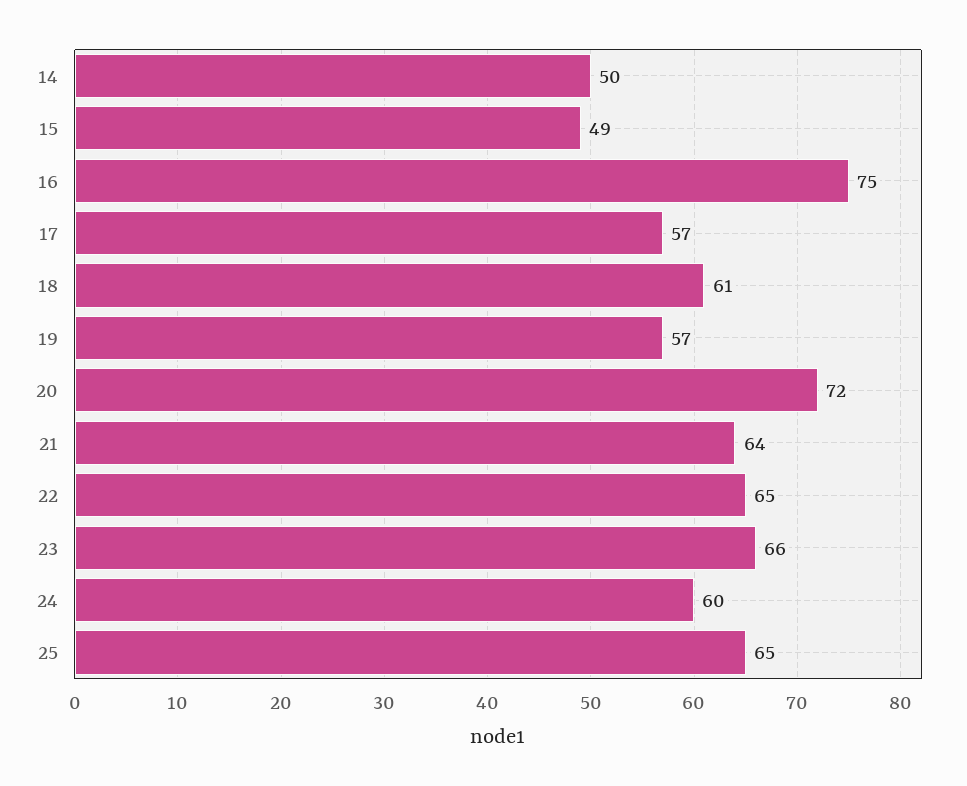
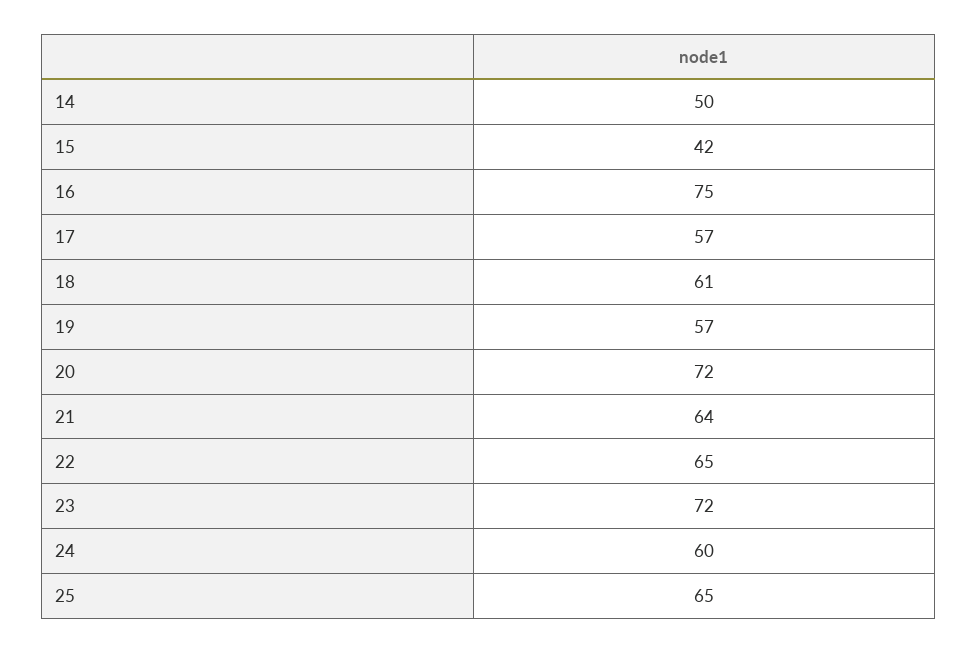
15: 49 -> 42
23: 66 -> 72

